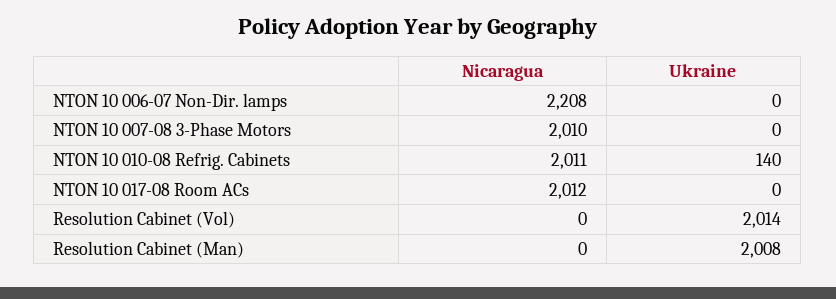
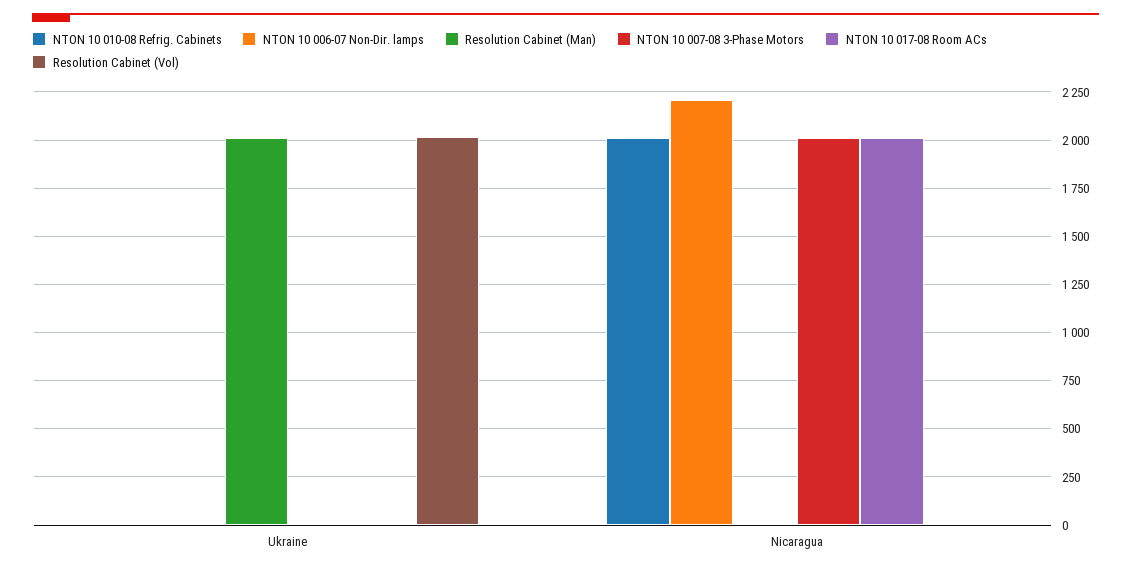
NTON 10 010-08 Refrig. Cabinets, Ukraine: 140 -> 0

